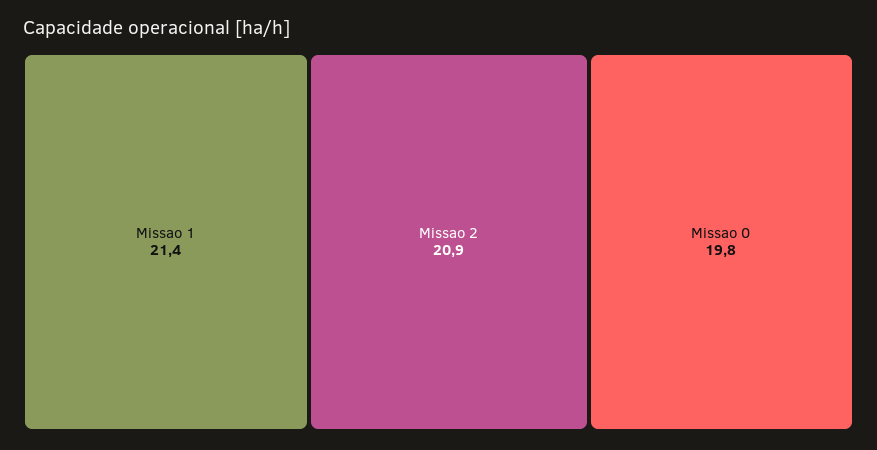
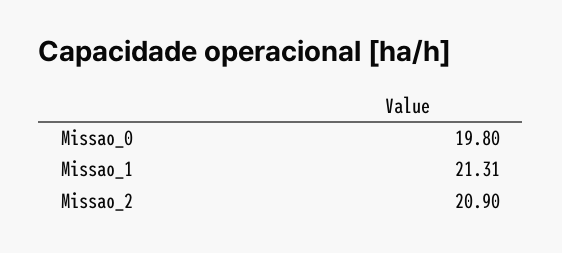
Missao 1: 21.4 -> 21.31

